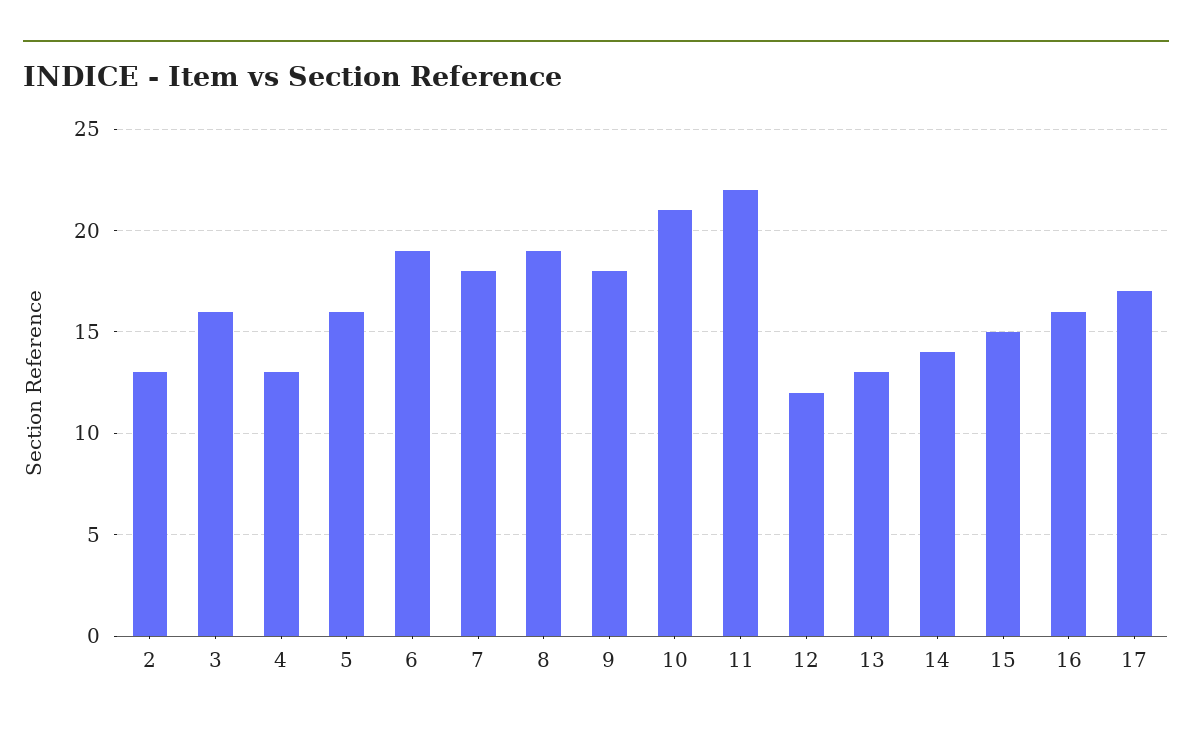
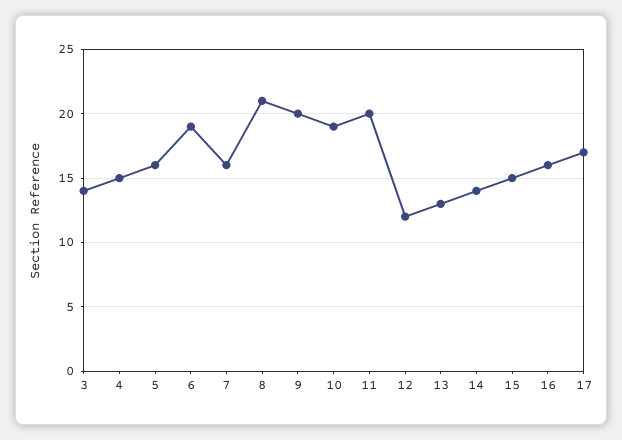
2: 13 -> none
3: 16 -> 14
4: 13 -> 15
7: 18 -> 16
8: 19 -> 21
9: 18 -> 20
10: 21 -> 19
11: 22 -> 20

